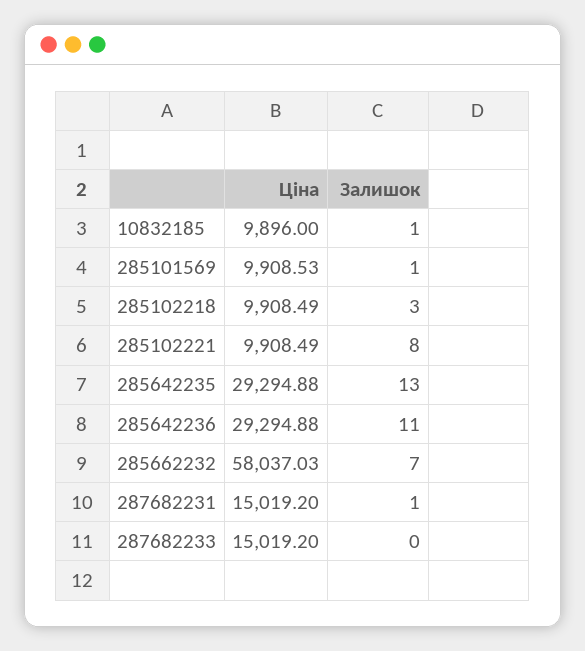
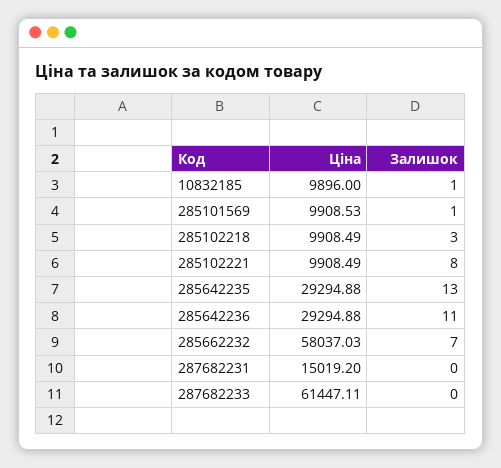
Залишок, 287682231: 1 -> 0
Ціна, 287682233: 15019.2 -> 61447.11

